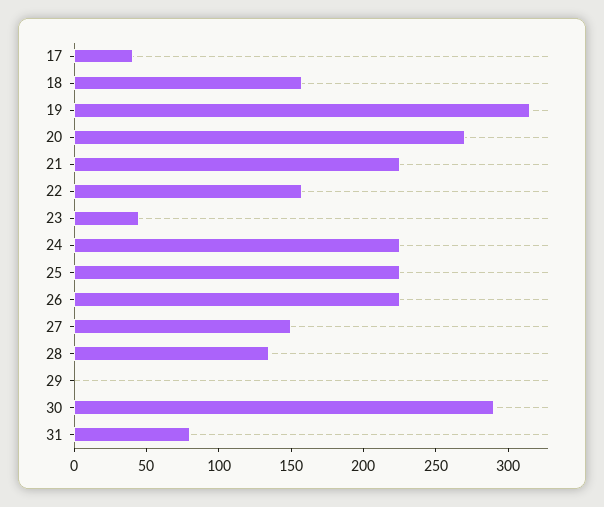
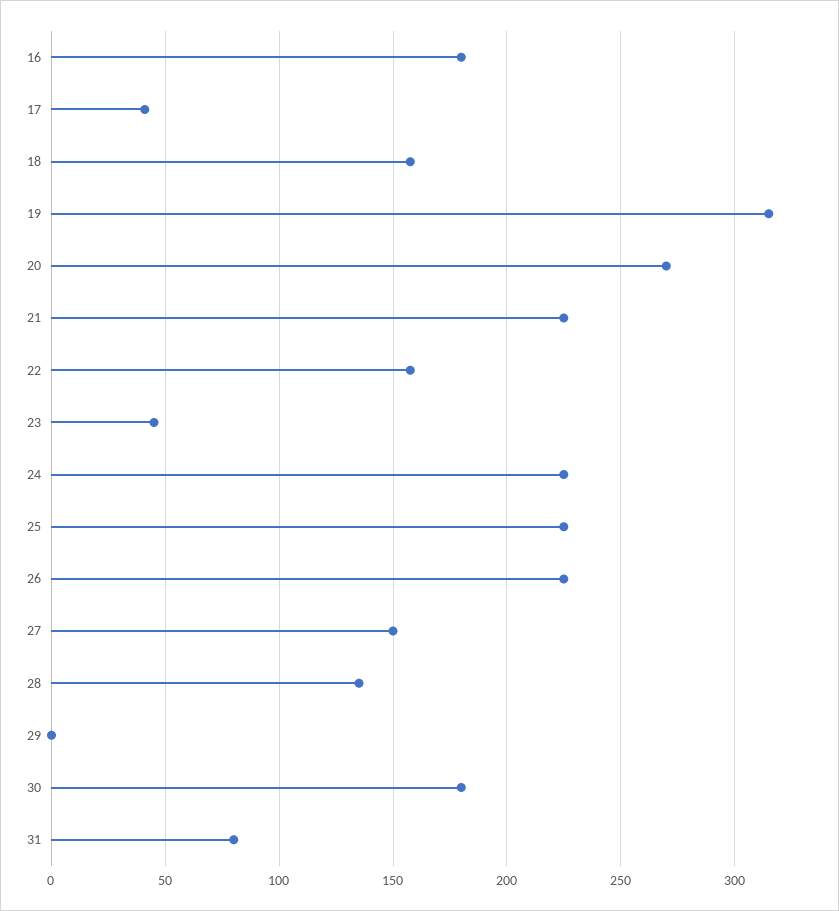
30: 290 -> 180
16: none -> 180

